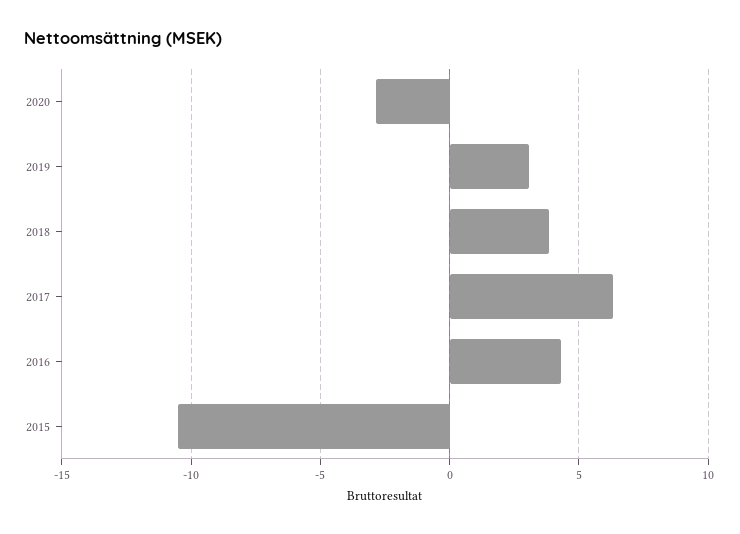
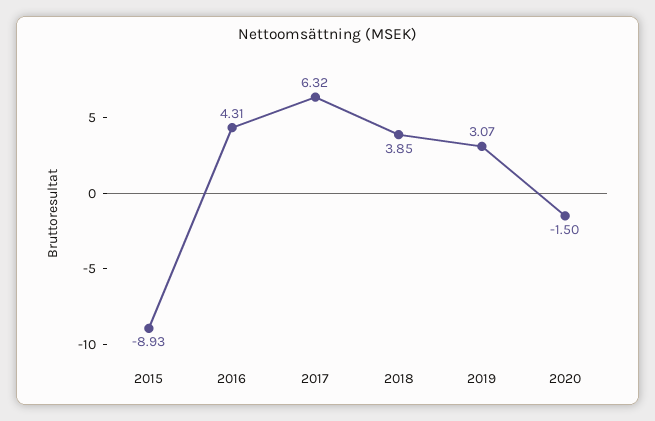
2020: -3 -> -1.5
2015: -10.5 -> -8.93

